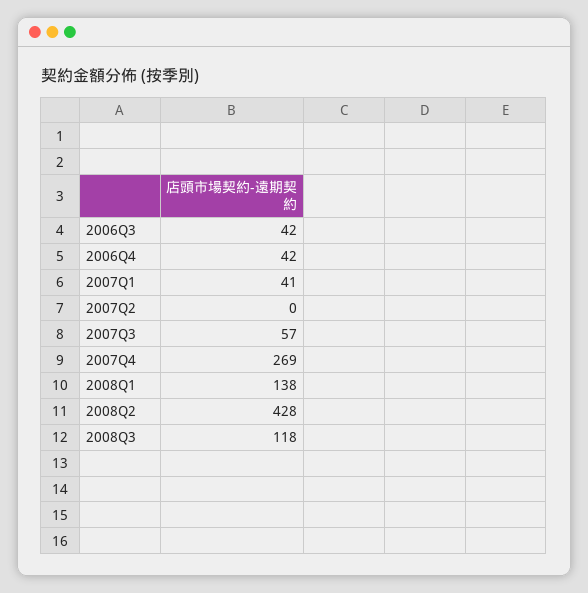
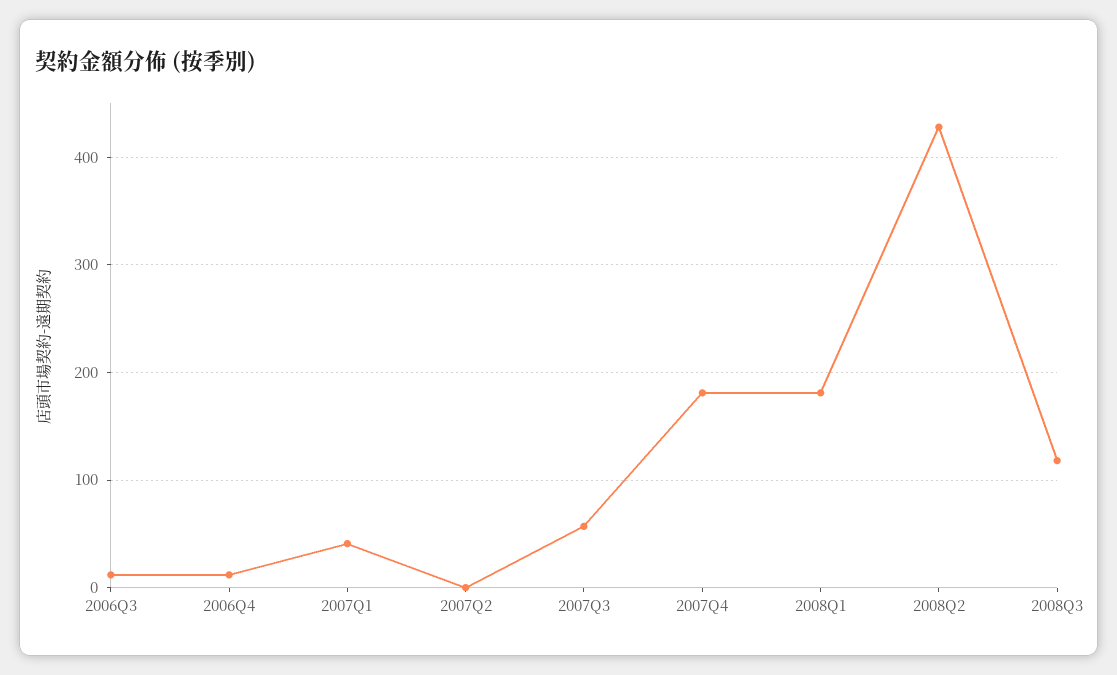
2006Q3: 42 -> 10
2006Q4: 42 -> 10
2007Q4: 269 -> 180
2008Q1: 138 -> 180

